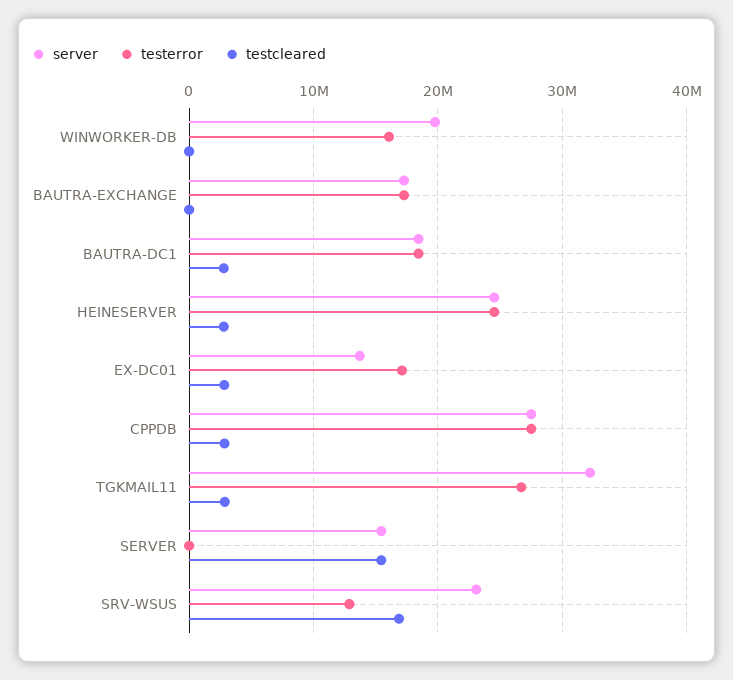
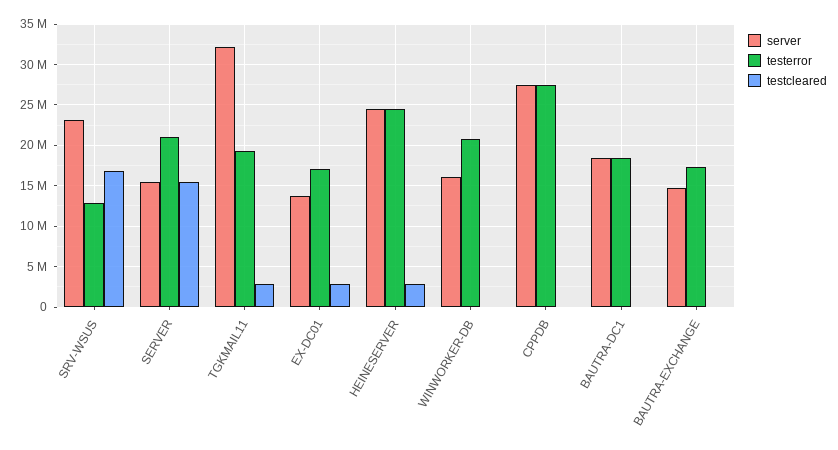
server, WINWORKER-DB: 20000000 -> 16000000
testerror, WINWORKER-DB: 16000000 -> 21000000
server, BAUTRA-EXCHANGE: 17000000 -> 15000000
testcleared, BAUTRA-DC1: 3000000 -> 0
testcleared, CPPDB: 3000000 -> 0
testerror, TGKMAIL11: 27000000 -> 19000000
testerror, SERVER: 0 -> 21000000

